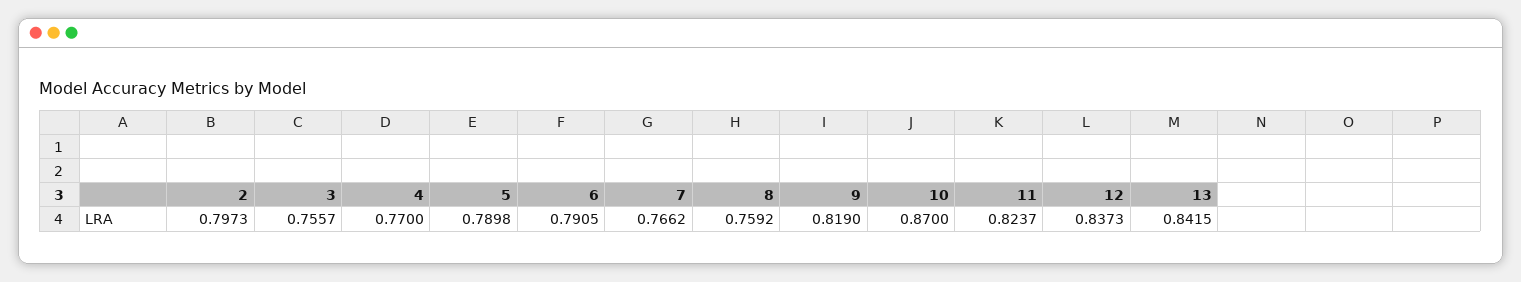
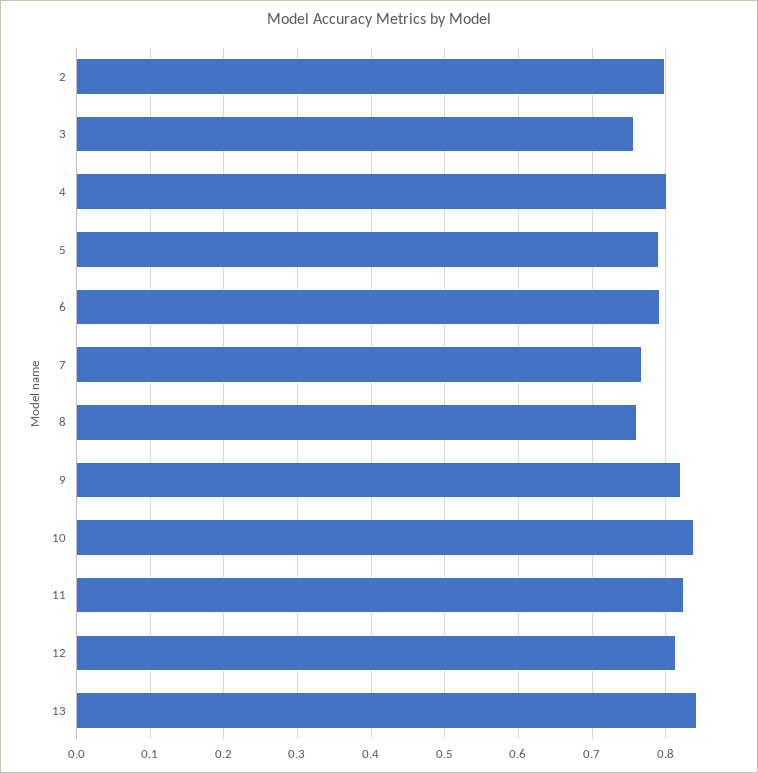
4: 0.77 -> 0.8
10: 0.87 -> 0.84
12: 0.8373 -> 0.81

